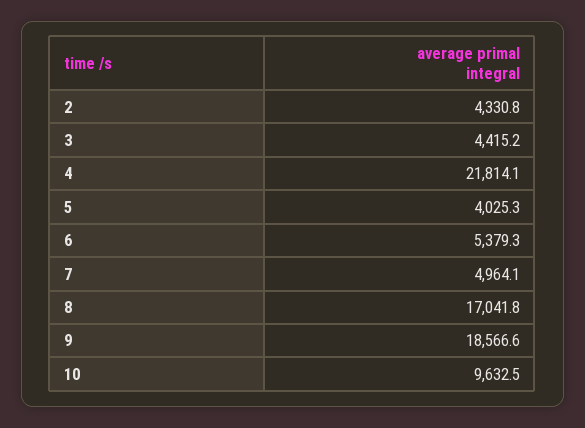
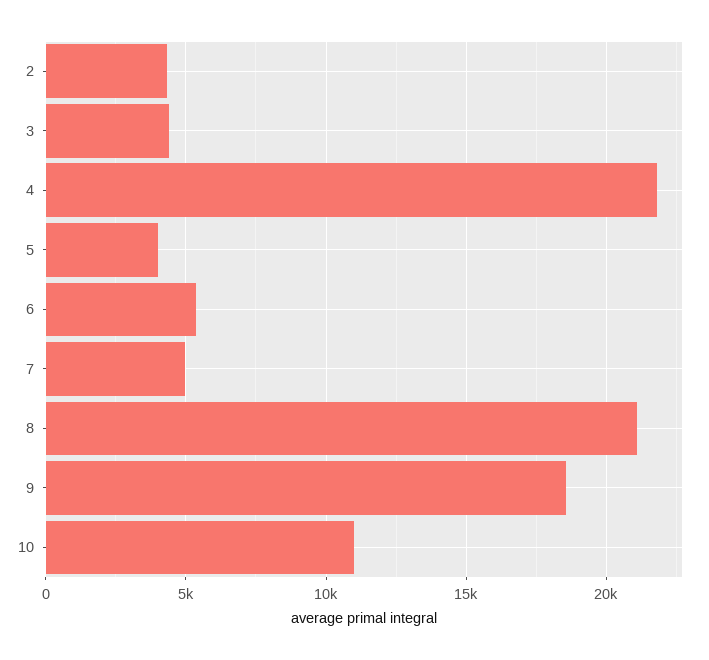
8: 17041.8 -> 21000
10: 9632.5 -> 11000

